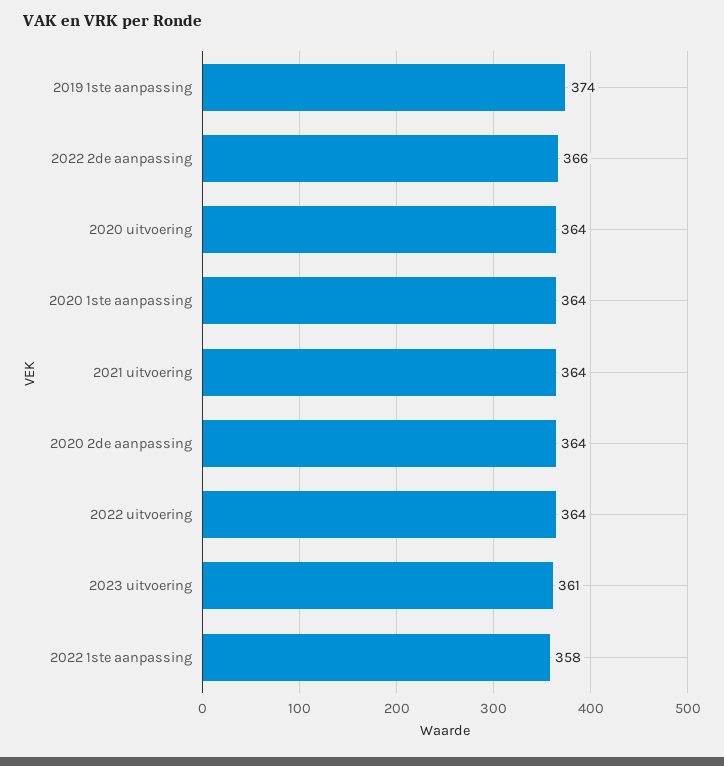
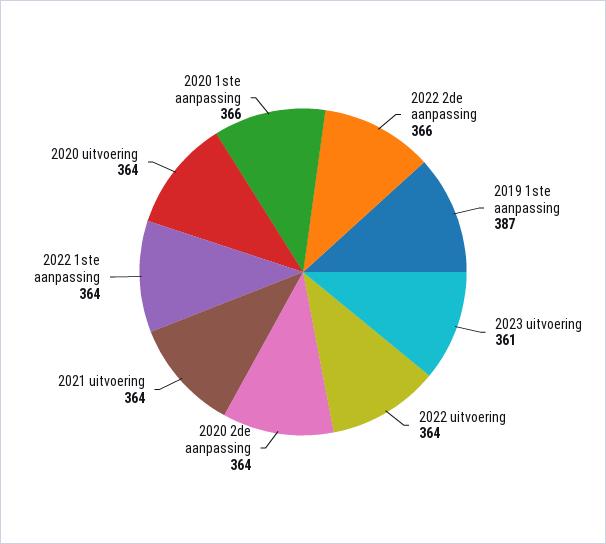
2019 1ste aanpassing: 374 -> 387
2020 1ste aanpassing: 364 -> 366
2022 1ste aanpassing: 358 -> 364

